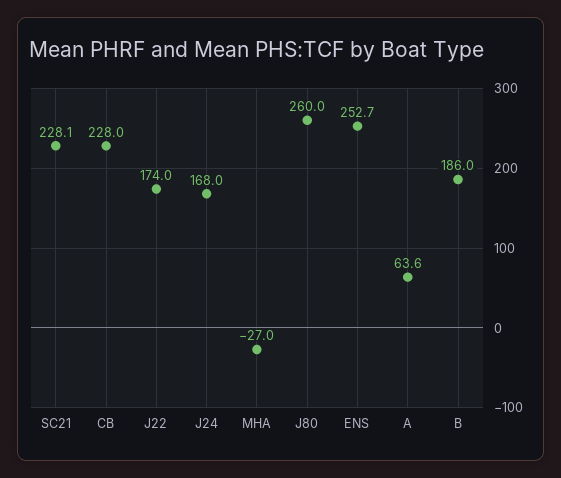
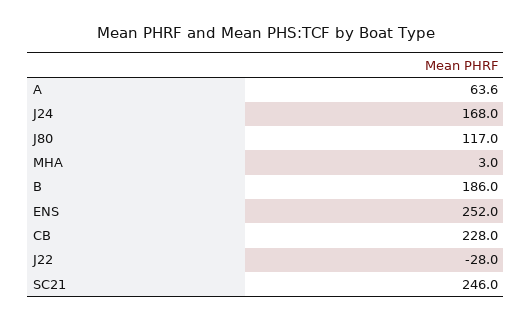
SC21: 228.1 -> 246
J22: 174 -> -28
MHA: -27 -> 3
J80: 260 -> 117
ENS: 252.7 -> 252

